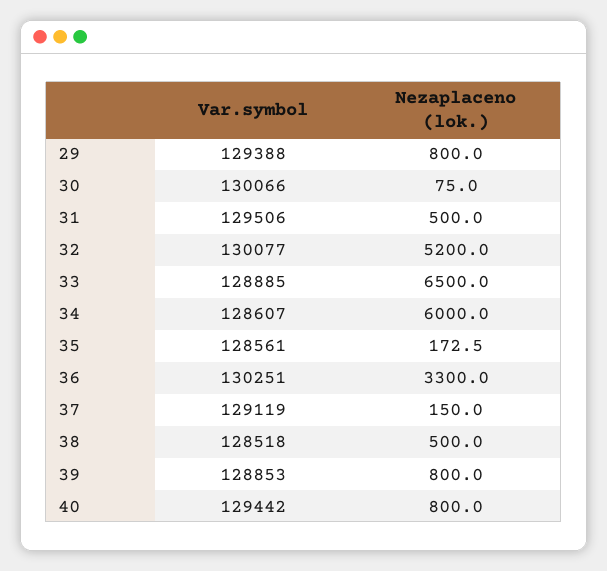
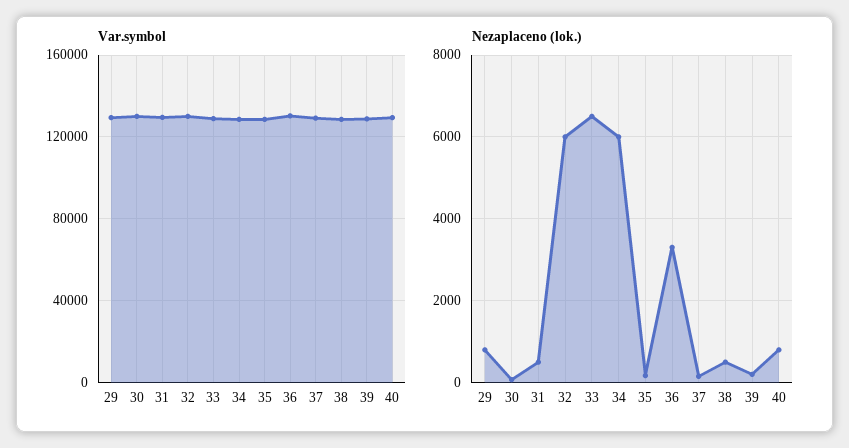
Nezaplaceno (lok.), 32: 5200 -> 6000
Nezaplaceno (lok.), 39: 800 -> 200

